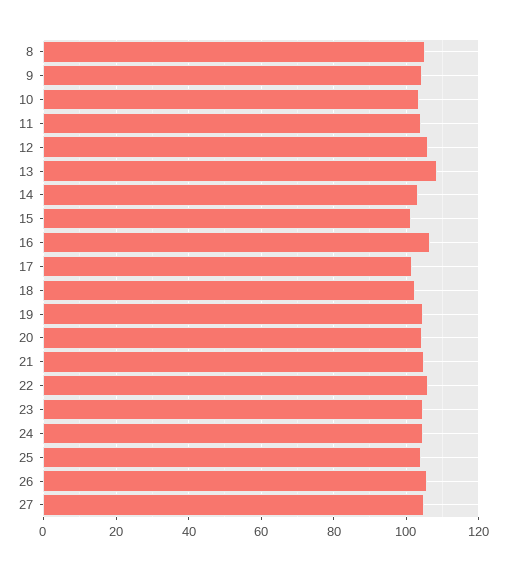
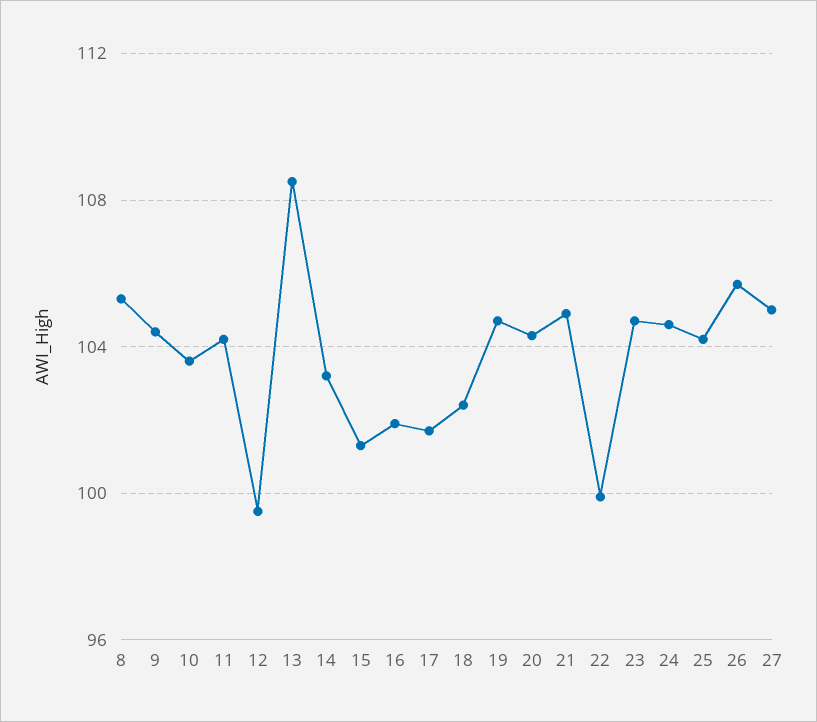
12: 106 -> 99.5
16: 106 -> 102
22: 106 -> 100

